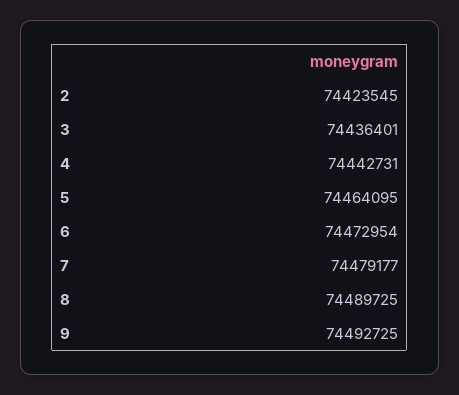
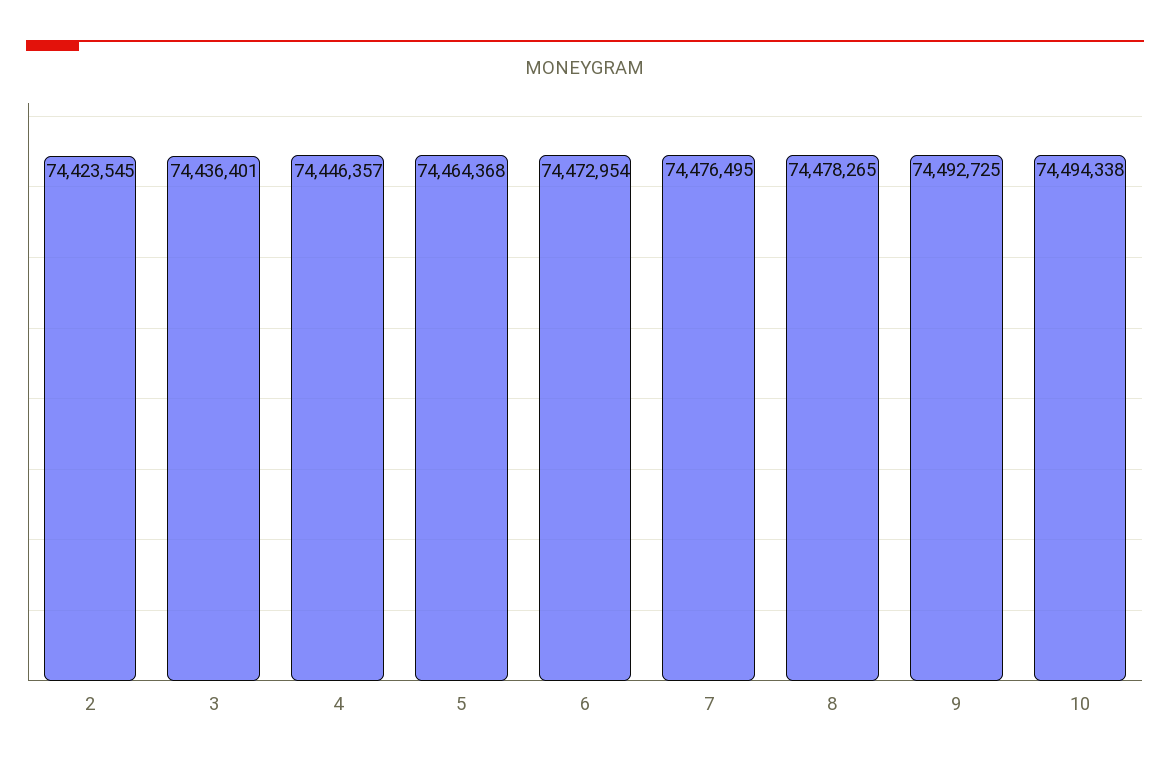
4: 74442731 -> 74446357
5: 74464095 -> 74464368
7: 74479177 -> 74476495
8: 74489725 -> 74478265
10: none -> 74494338

